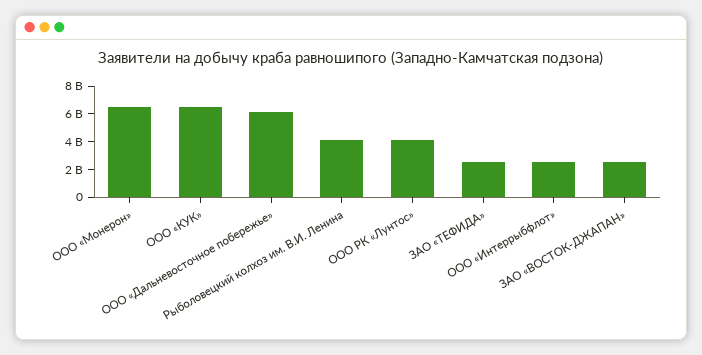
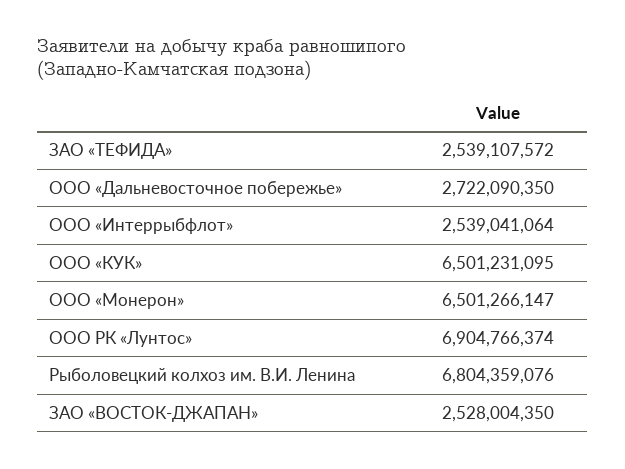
ООО «Дальневосточное побережье»: 6000000000 -> 2722090350
Рыболовецкий колхоз им. В.И. Ленина: 4000000000 -> 6804359076
ООО РК «Лунтос»: 4000000000 -> 6904766374

